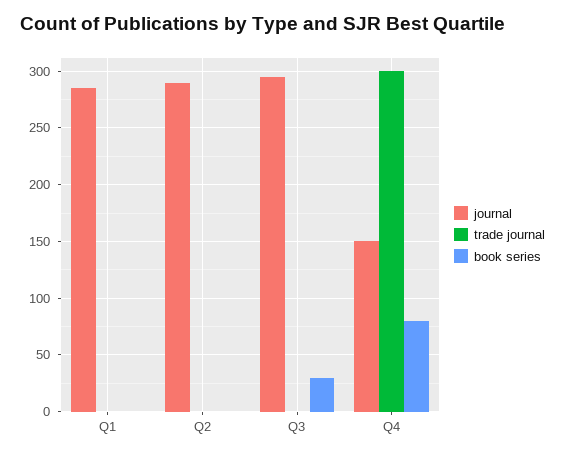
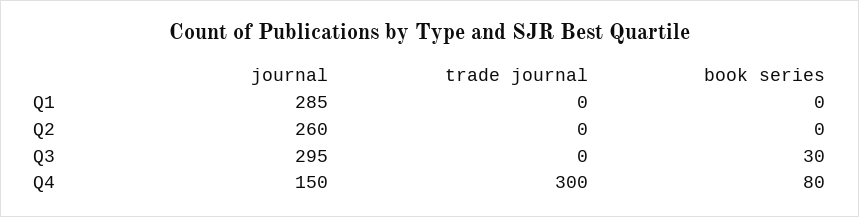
journal, Q2: 290 -> 260

